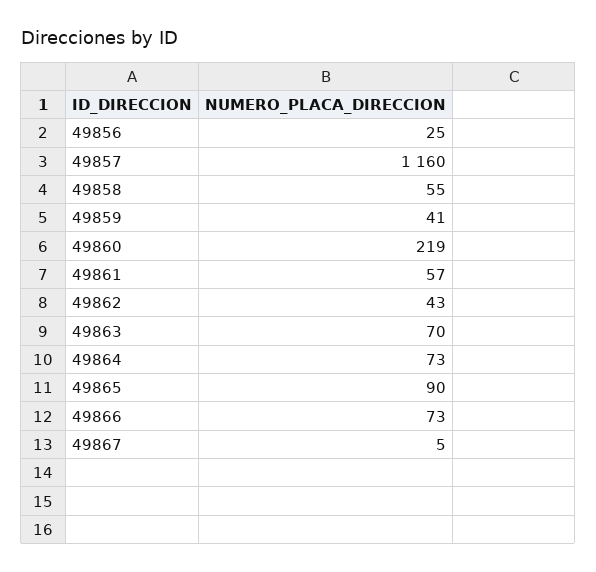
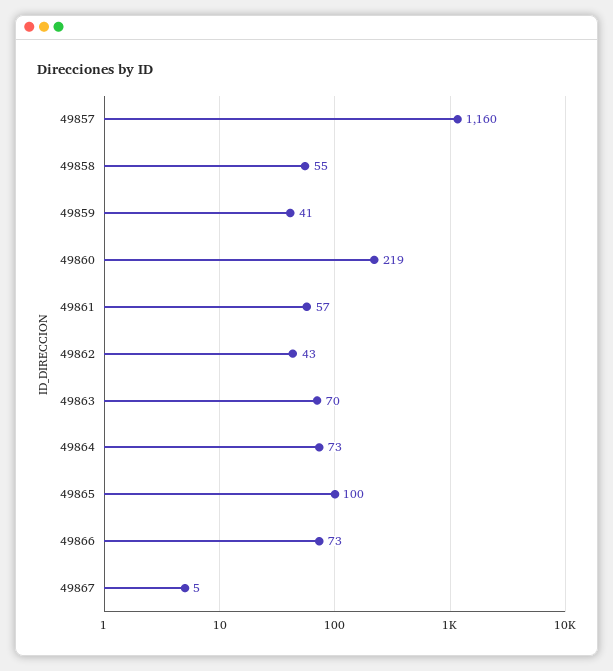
49856: 25 -> none
49865: 90 -> 100

